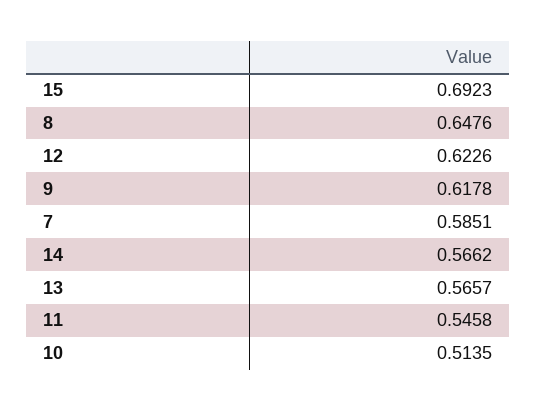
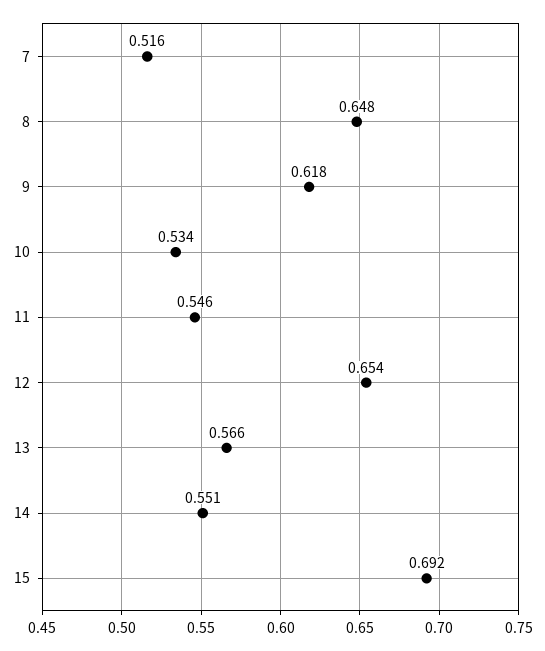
12: 0.6226 -> 0.654
7: 0.5851 -> 0.516
14: 0.5662 -> 0.551
10: 0.5135 -> 0.534

